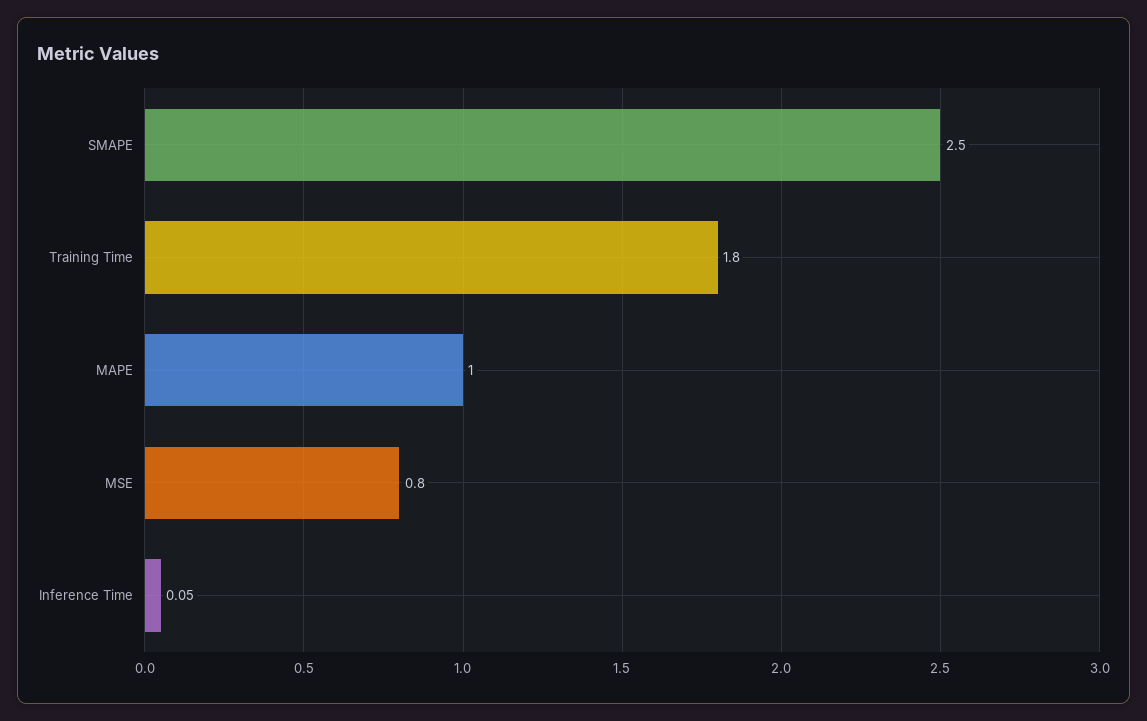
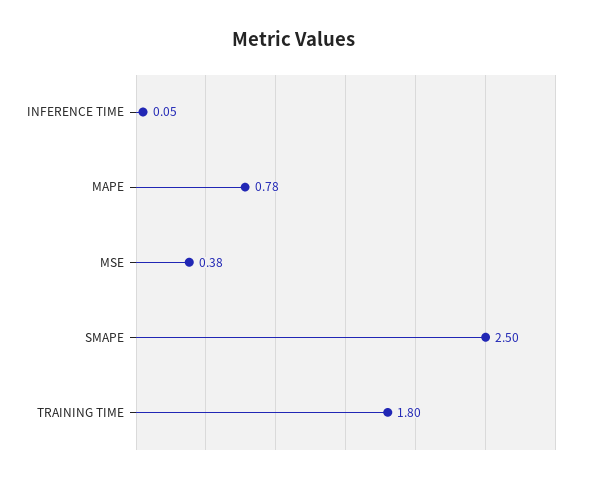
MAPE: 1 -> 0.78
MSE: 0.8 -> 0.38

